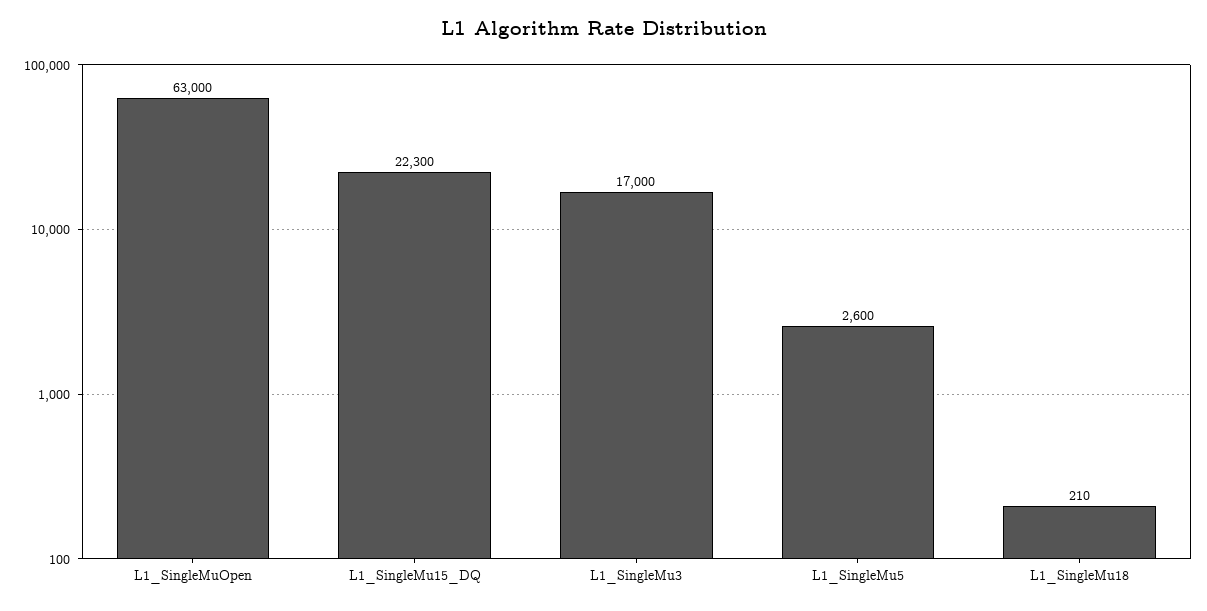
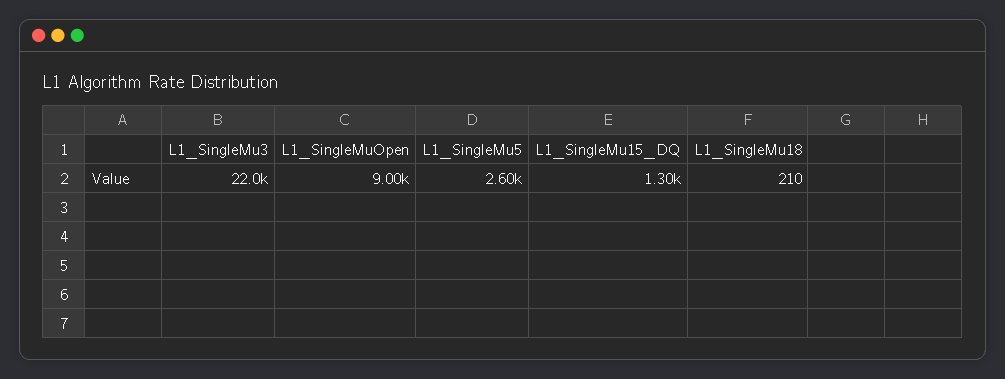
L1_SingleMuOpen: 63000 -> 9000
L1_SingleMu15_DQ: 22300 -> 1300
L1_SingleMu3: 17000 -> 22000

